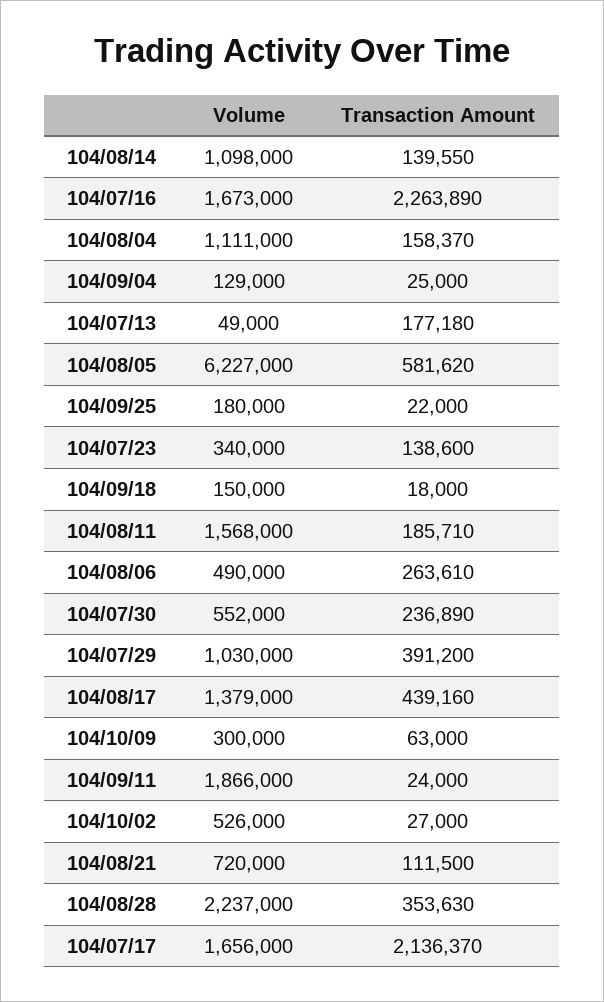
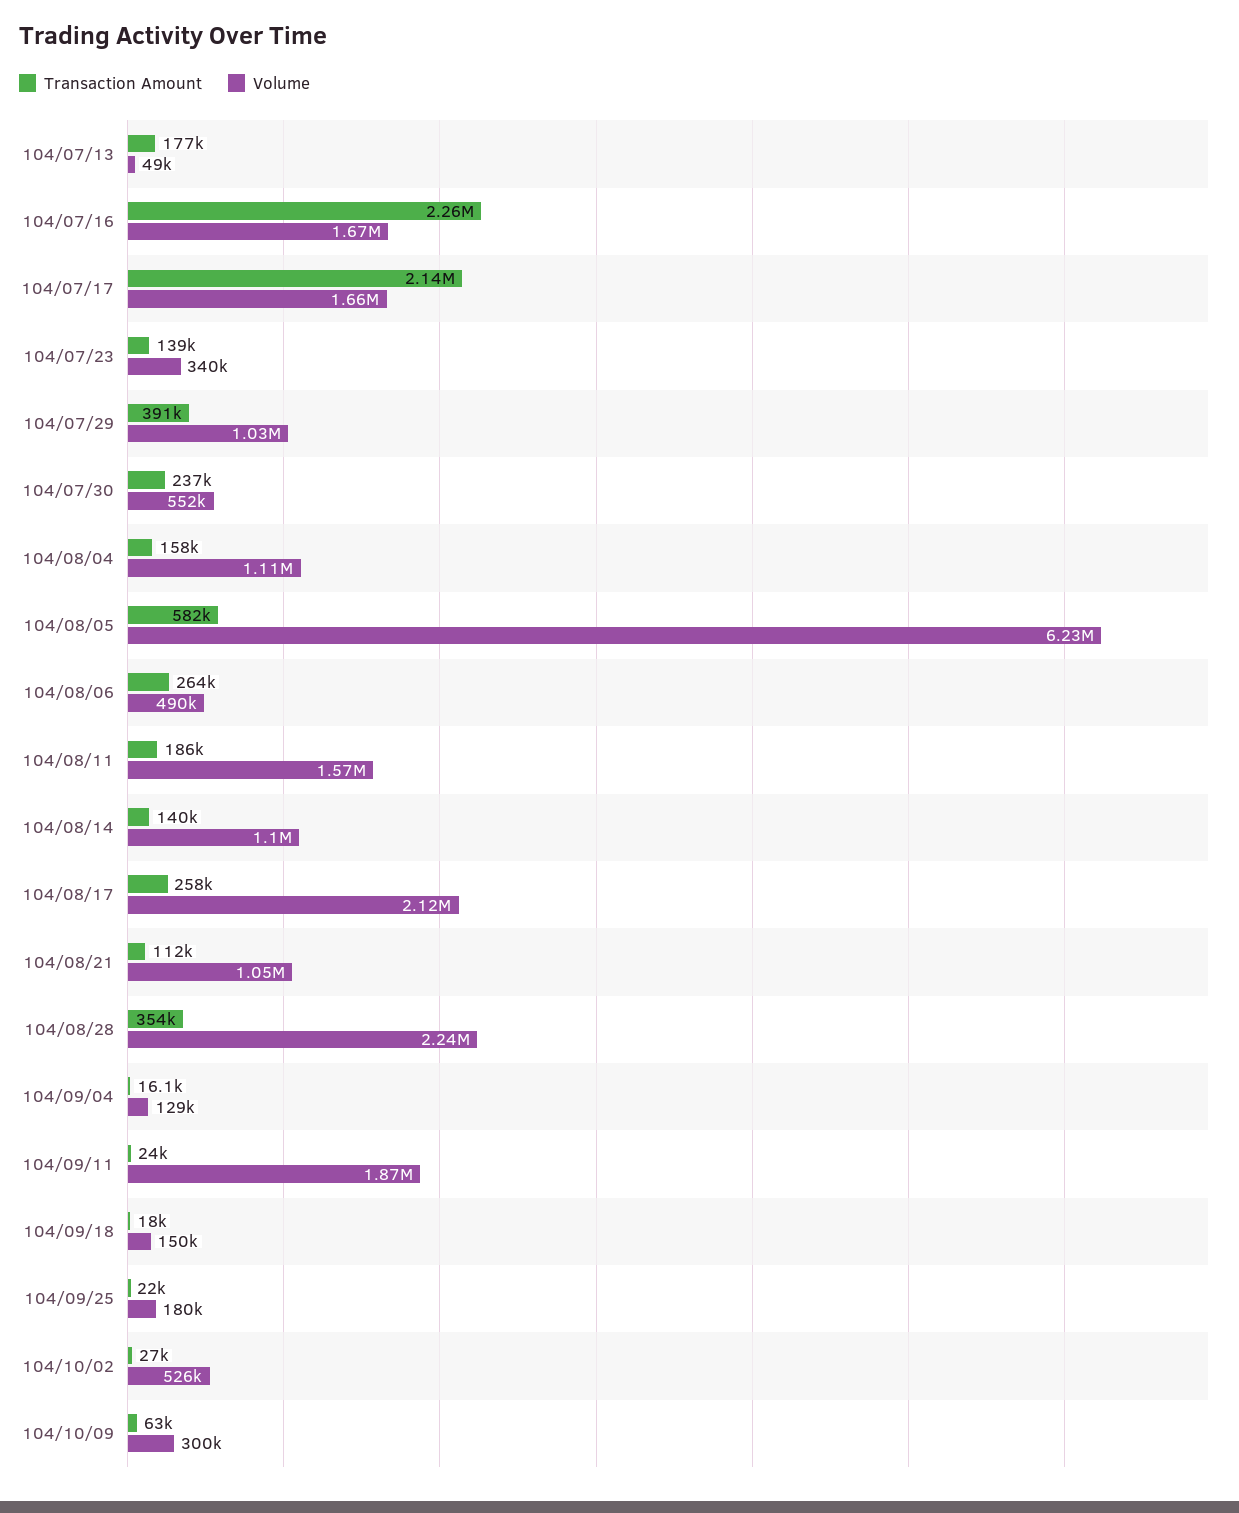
Transaction Amount, 104/09/04: 25000 -> 16100
Volume, 104/08/17: 1379000 -> 2120000
Transaction Amount, 104/08/17: 439160 -> 258000
Volume, 104/08/21: 720000 -> 1050000

